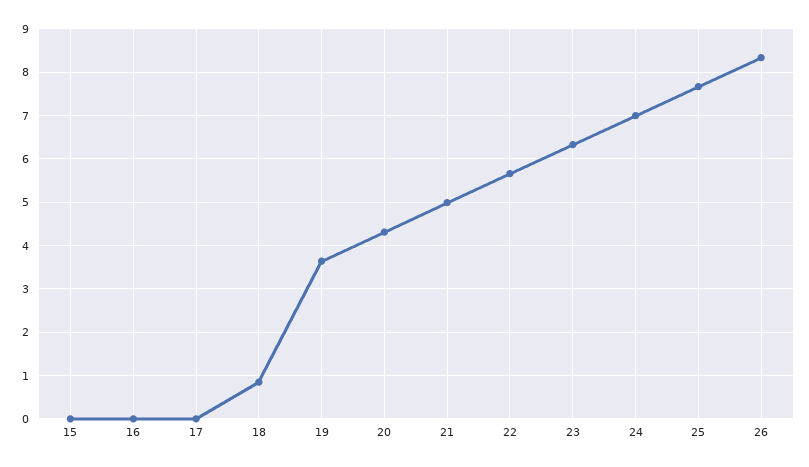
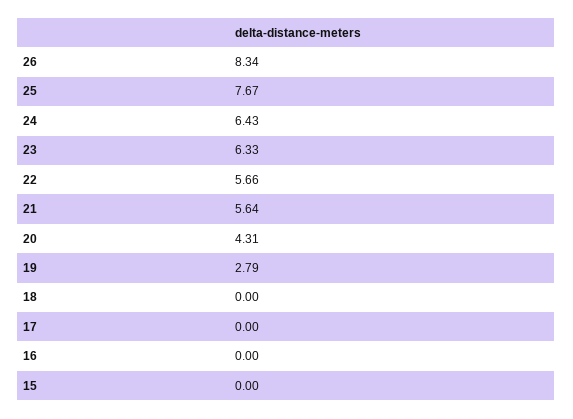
18: 0.8 -> 0
19: 3.6 -> 2.79
21: 5 -> 5.64
24: 7 -> 6.43

